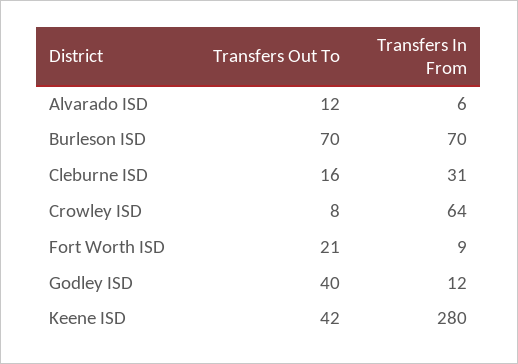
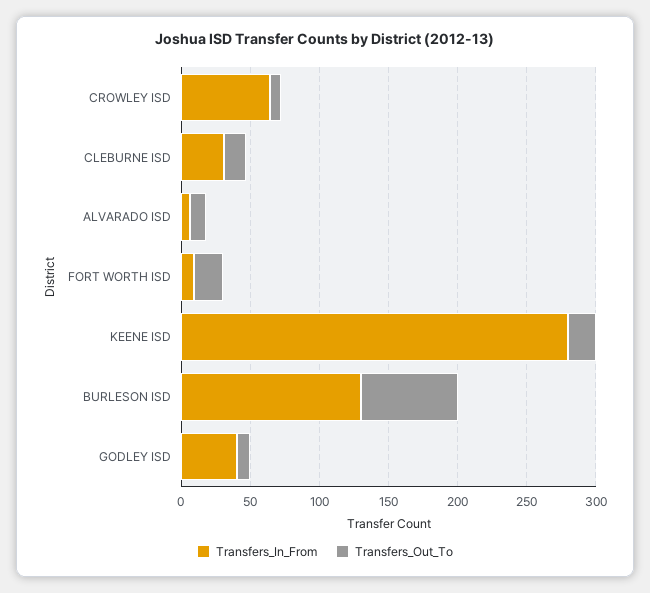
Transfers In From, Burleson ISD: 70 -> 130
Transfers Out To, Godley ISD: 40 -> 10
Transfers In From, Godley ISD: 12 -> 40
Transfers Out To, Keene ISD: 42 -> 20

